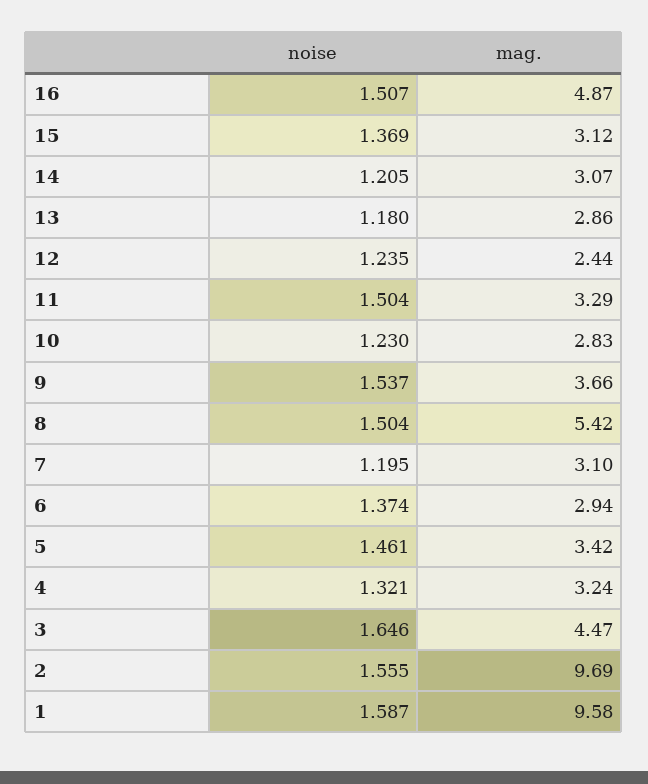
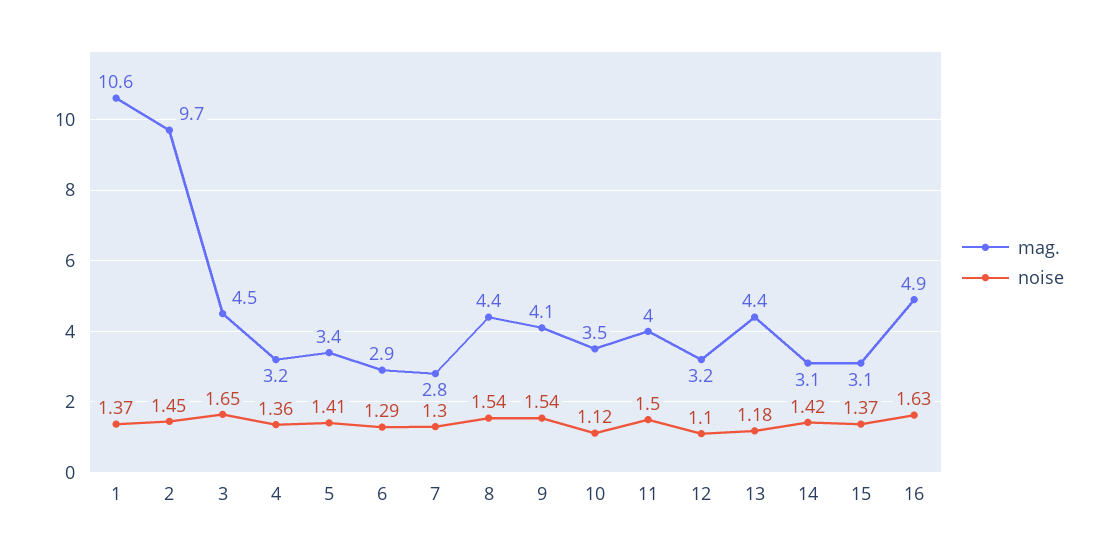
noise, 16: 1.507 -> 1.63
noise, 14: 1.205 -> 1.42
mag., 13: 2.86 -> 4.4
noise, 12: 1.235 -> 1.1
mag., 12: 2.44 -> 3.2
mag., 11: 3.29 -> 4
noise, 10: 1.23 -> 1.12
mag., 10: 2.83 -> 3.5
mag., 9: 3.66 -> 4.1
noise, 8: 1.504 -> 1.54
mag., 8: 5.42 -> 4.4
noise, 7: 1.195 -> 1.3
mag., 7: 3.1 -> 2.8
noise, 6: 1.374 -> 1.29
noise, 5: 1.461 -> 1.41
noise, 4: 1.321 -> 1.36
noise, 2: 1.555 -> 1.45
noise, 1: 1.587 -> 1.37
mag., 1: 9.58 -> 10.6

